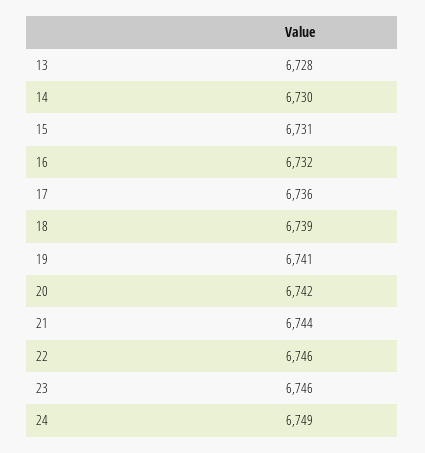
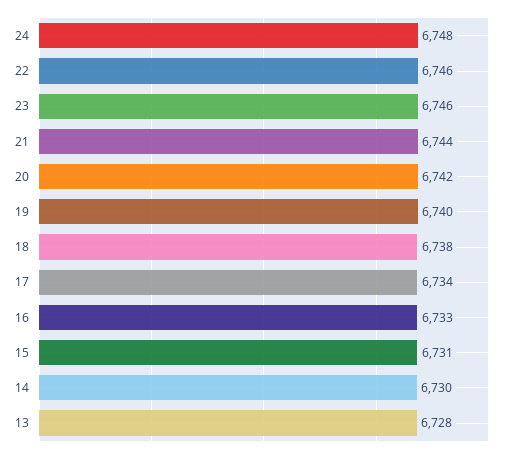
16: 6732 -> 6733
17: 6736 -> 6734
18: 6739 -> 6738
19: 6741 -> 6740
24: 6749 -> 6748

